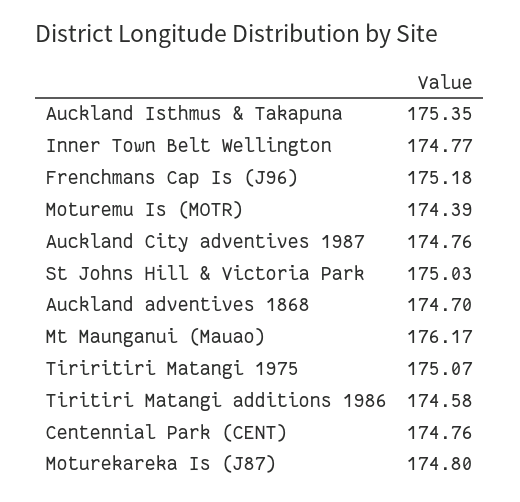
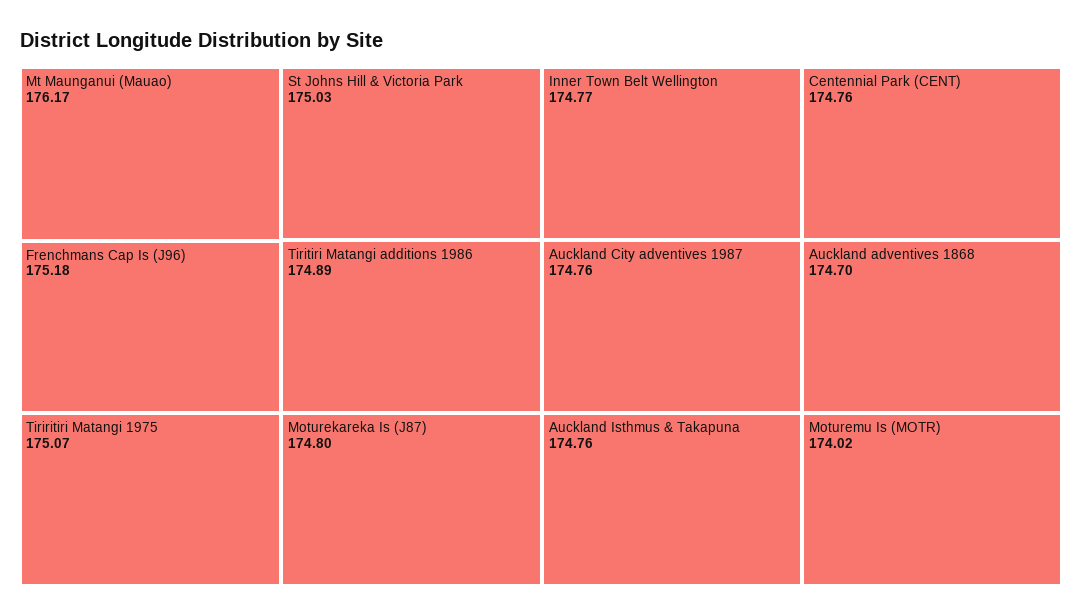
Auckland Isthmus & Takapuna: 175.35 -> 174.76
Moturemu Is (MOTR): 174.39 -> 174.02
Tiritiri Matangi additions 1986: 174.58 -> 174.89

